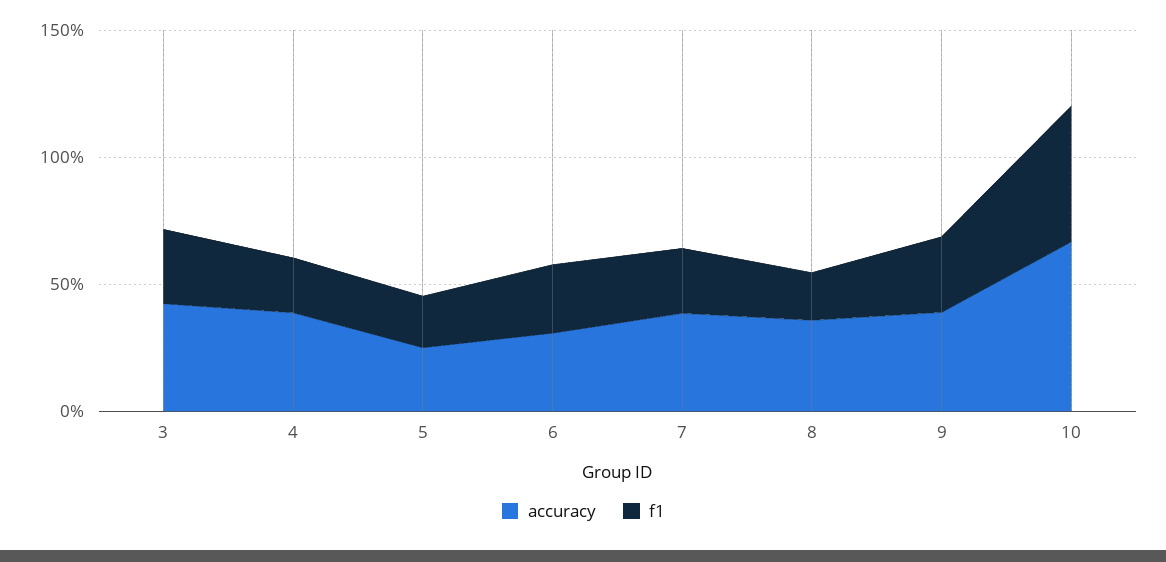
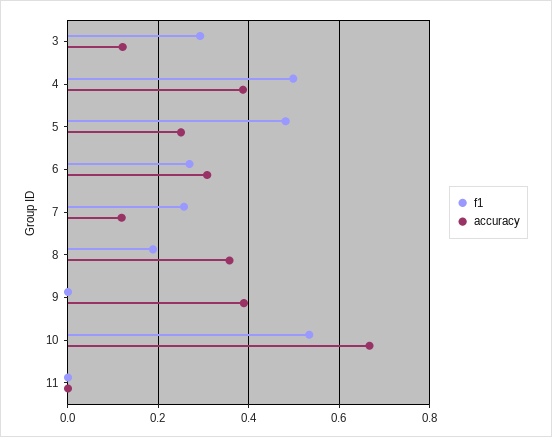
accuracy, 3: 0.4 -> 0.12
f1, 4: 0.2 -> 0.5
f1, 5: 0.2 -> 0.48
accuracy, 7: 0.4 -> 0.12
f1, 9: 0.3 -> 0
f1, 11: none -> 0
accuracy, 11: none -> 0

